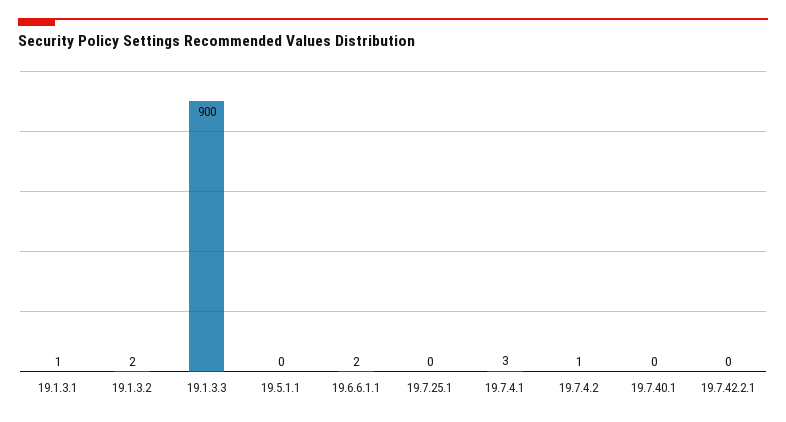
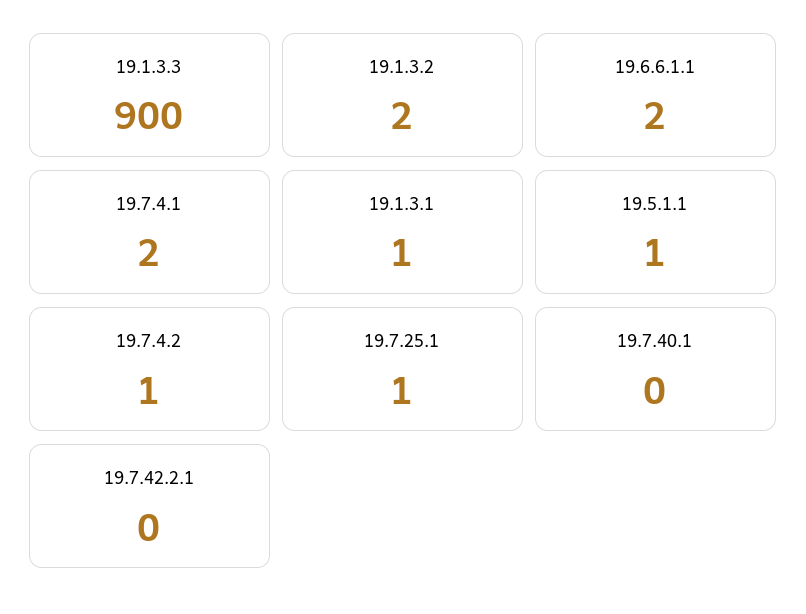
19.5.1.1: 0 -> 1
19.7.25.1: 0 -> 1
19.7.4.1: 3 -> 2

